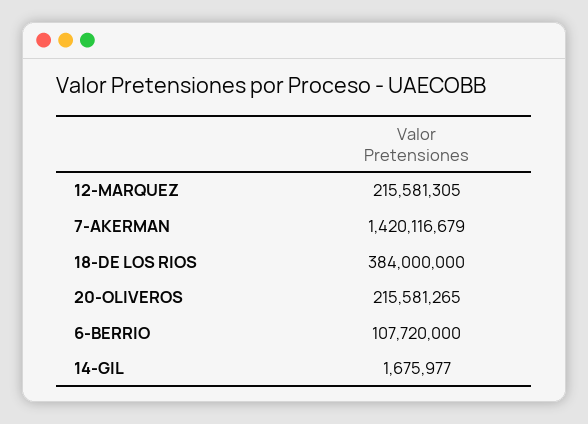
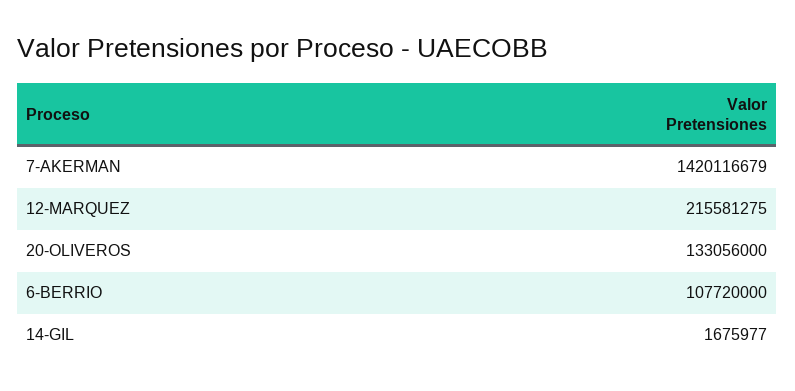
12-MARQUEZ: 215581305 -> 215581275
18-DE LOS RIOS: 384000000 -> none
20-OLIVEROS: 215581265 -> 133056000

